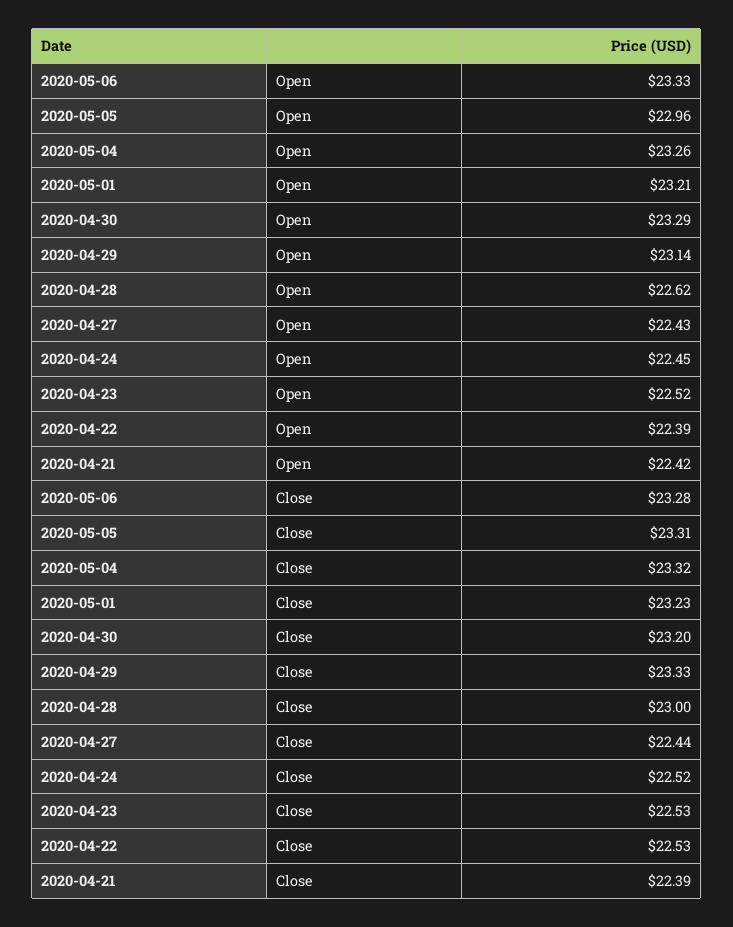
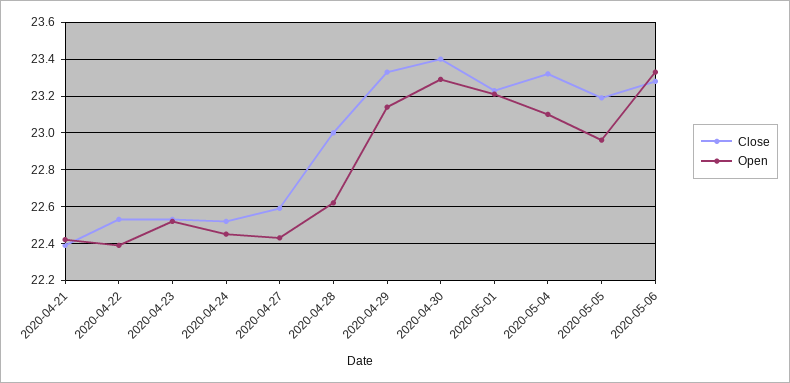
Open, 2020-05-04: 23.26 -> 23.1
Close, 2020-05-05: 23.31 -> 23.2
Close, 2020-04-30: 23.2 -> 23.4
Close, 2020-04-27: 22.44 -> 22.6

